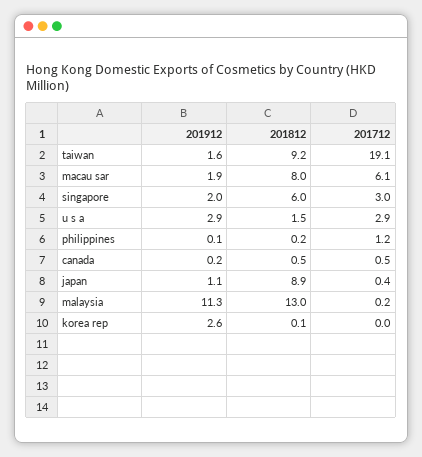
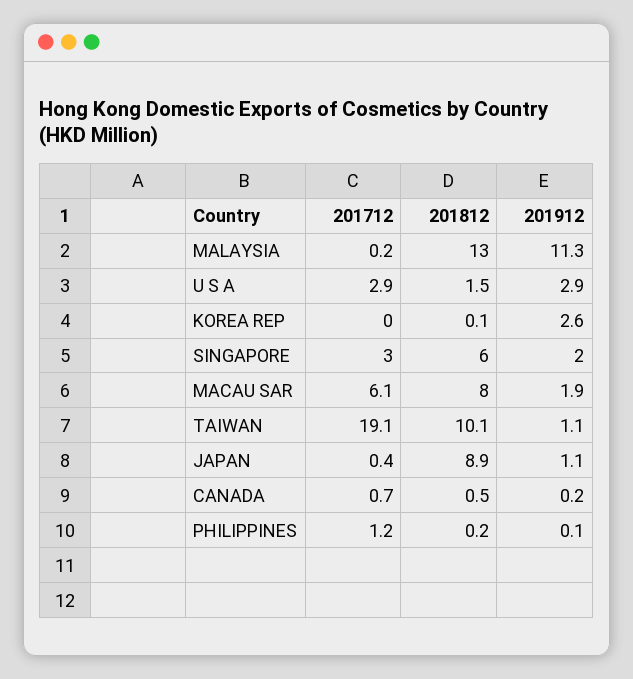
201912, taiwan: 1.6 -> 1.1
201812, taiwan: 9.2 -> 10.1
201712, canada: 0.5 -> 0.7

